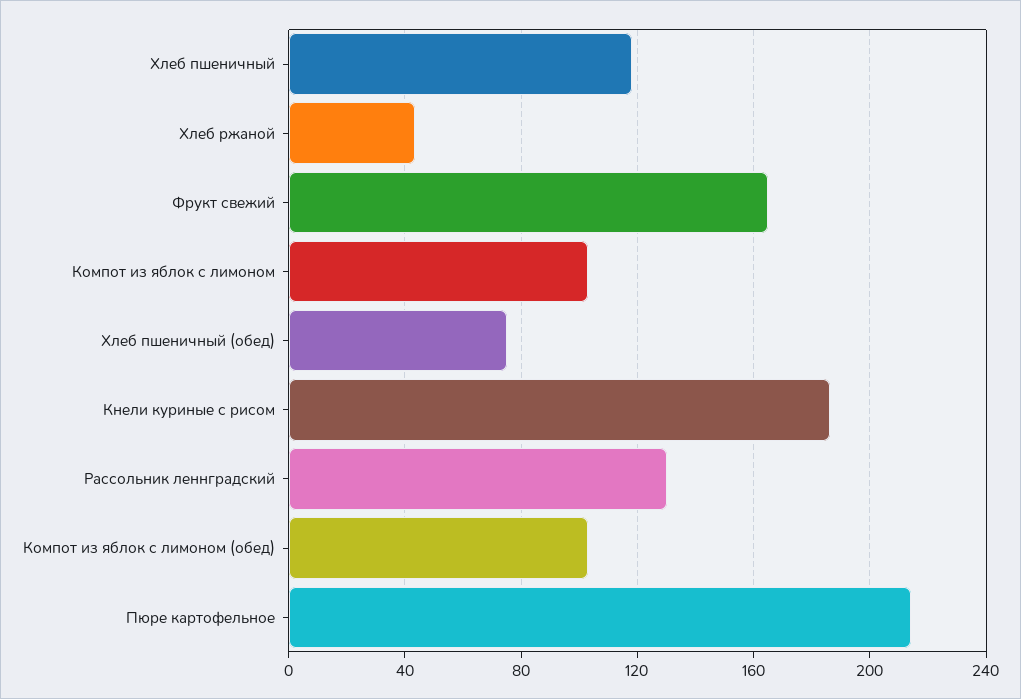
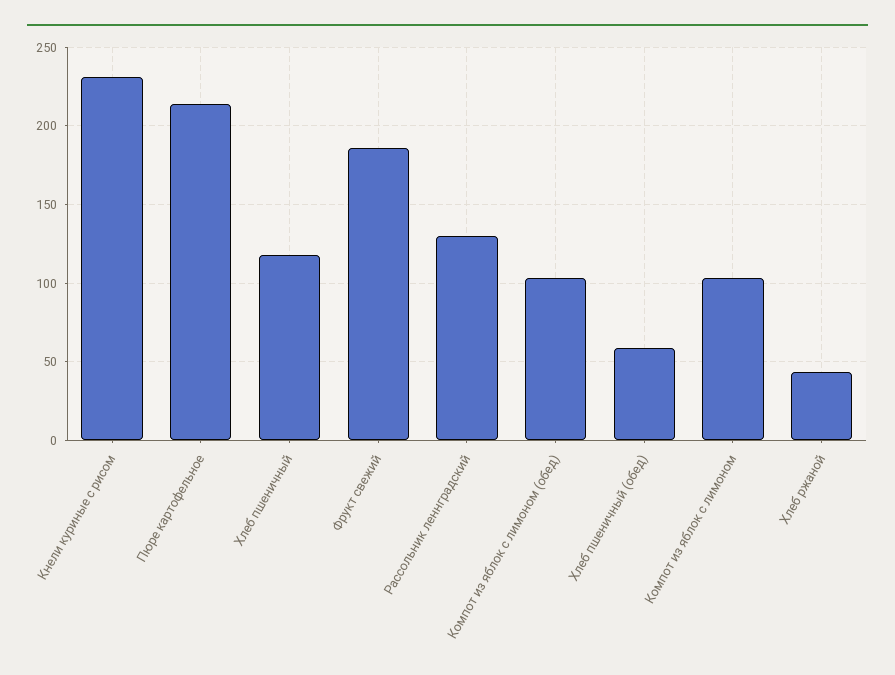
Фрукт свежий: 165 -> 185
Хлеб пшеничный (обед): 75 -> 60
Кнели куриные с рисом: 185 -> 230

